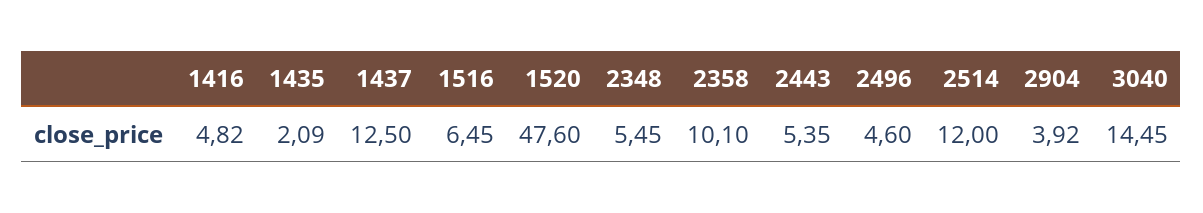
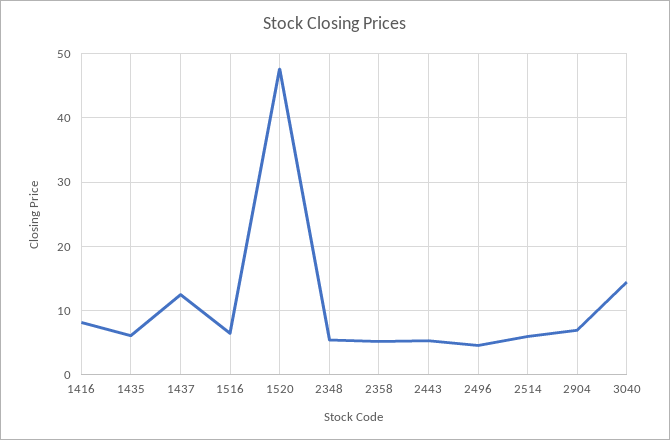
1416: 4.82 -> 8
1435: 2.09 -> 6
2358: 10.1 -> 5
2514: 12 -> 6
2904: 3.92 -> 7

